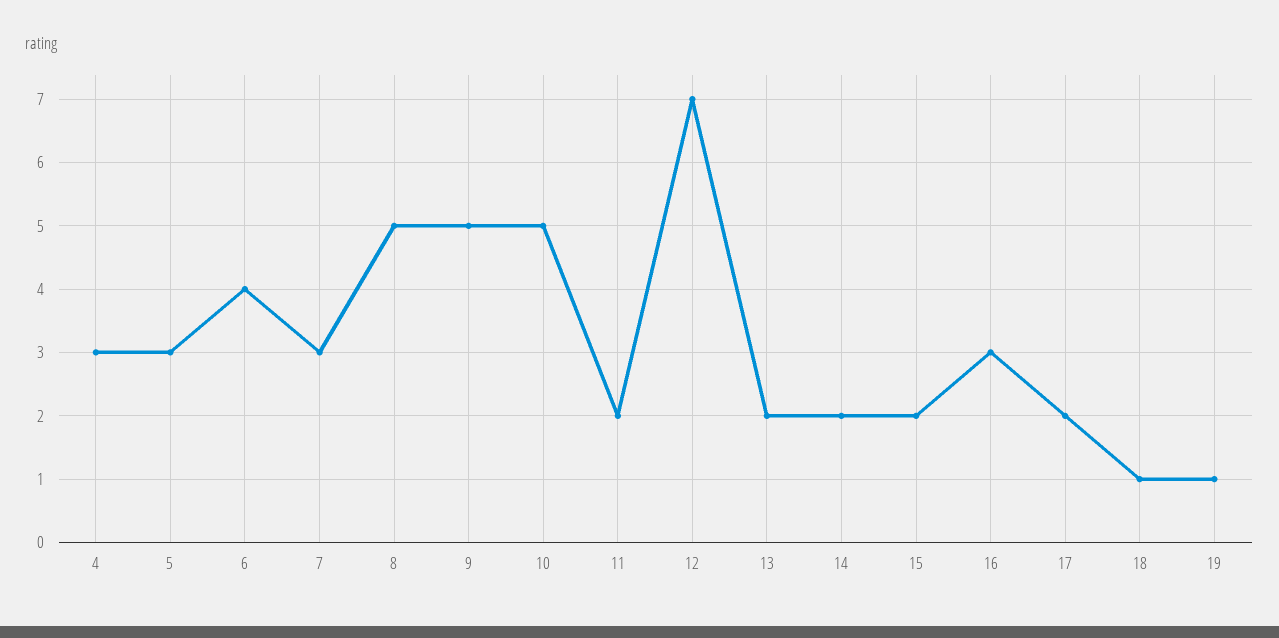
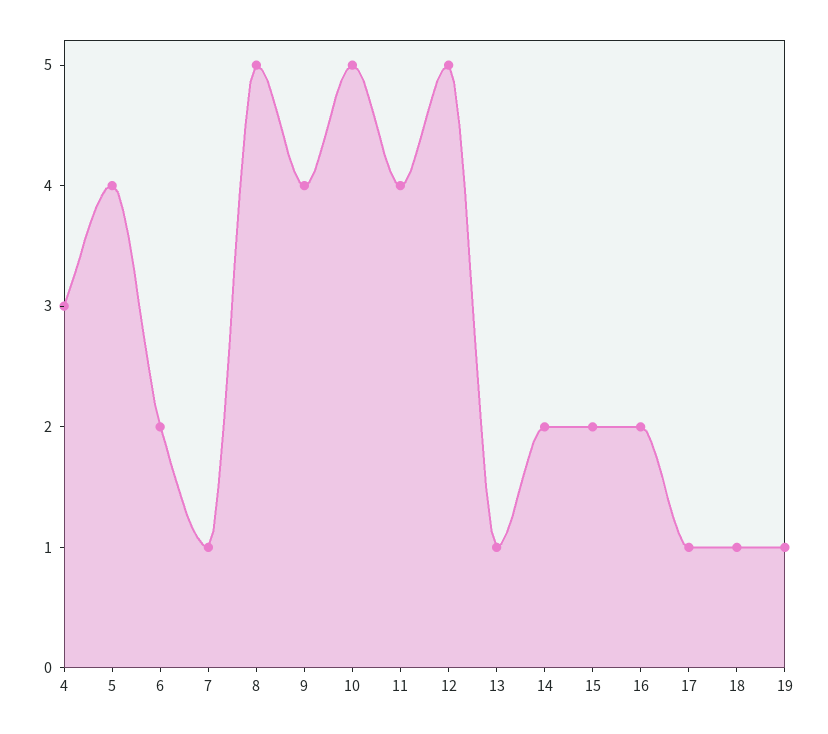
5: 3 -> 4
6: 4 -> 2
7: 3 -> 1
9: 5 -> 4
11: 2 -> 4
12: 7 -> 5
13: 2 -> 1
16: 3 -> 2
17: 2 -> 1

